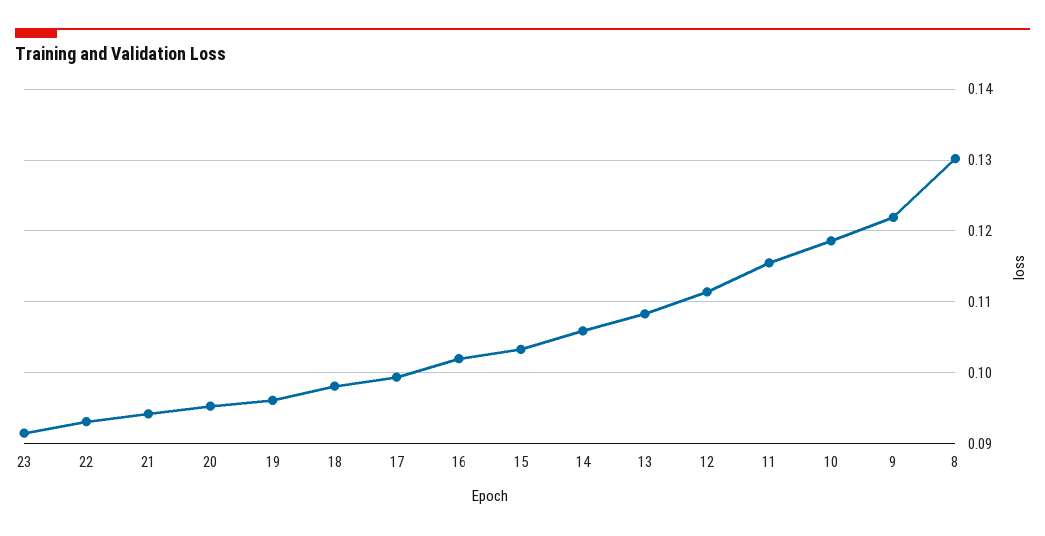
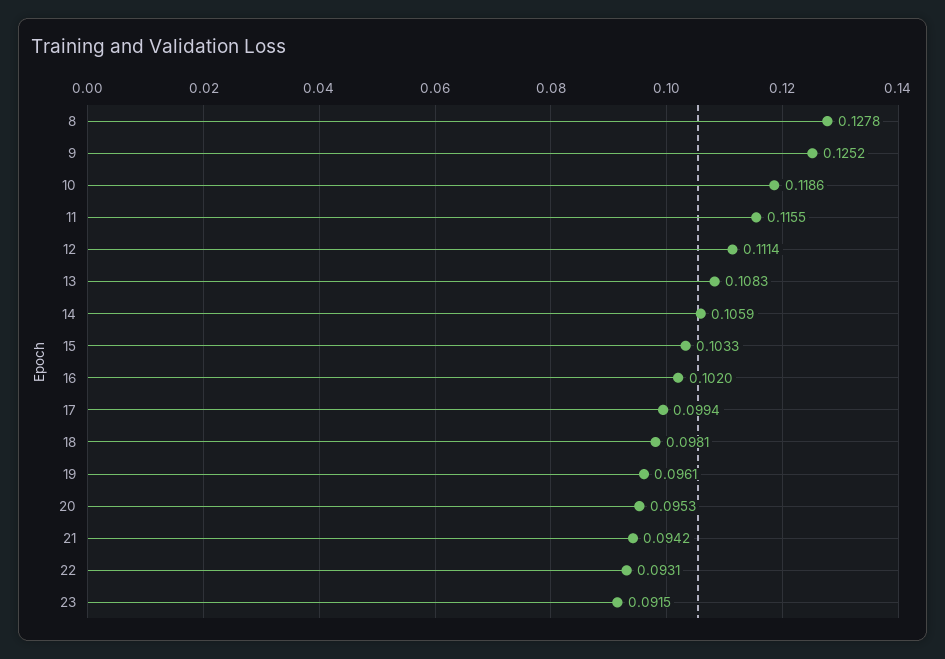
9: 0.122 -> 0.1252
8: 0.13 -> 0.1278

